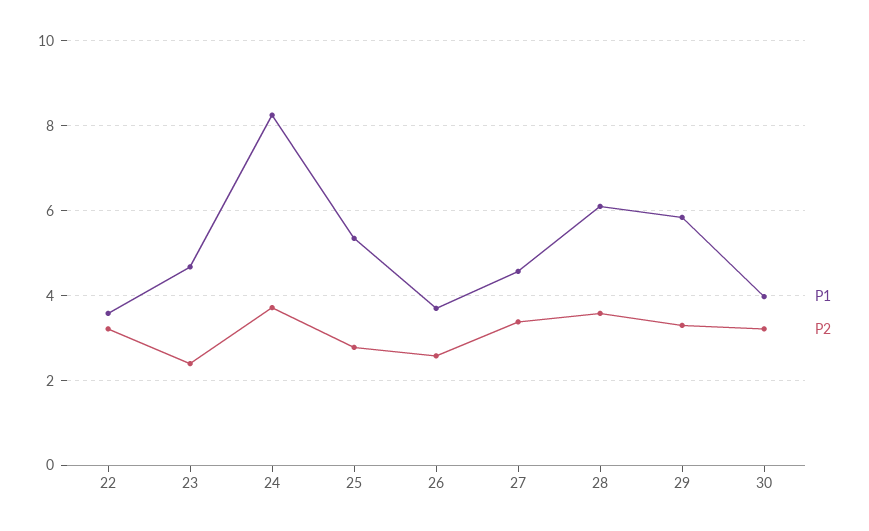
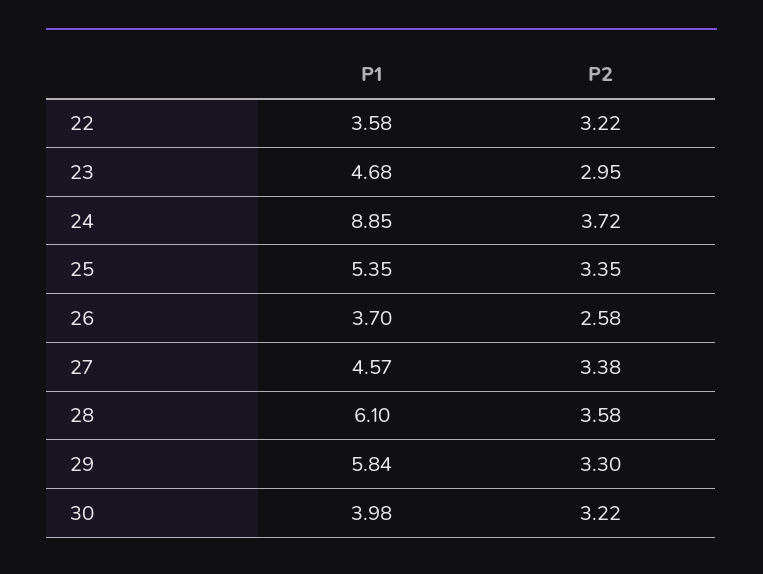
P2, 23: 2.4 -> 2.95
P1, 24: 8.2 -> 8.85
P2, 25: 2.8 -> 3.35

